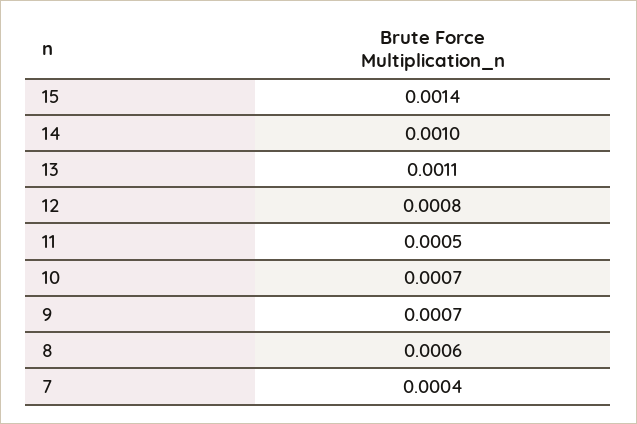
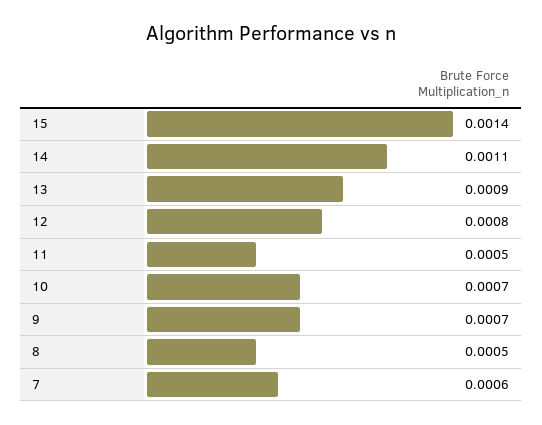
14: 0.001 -> 0.0011
13: 0.0011 -> 0.0009
8: 0.0006 -> 0.0005
7: 0.0004 -> 0.0006

